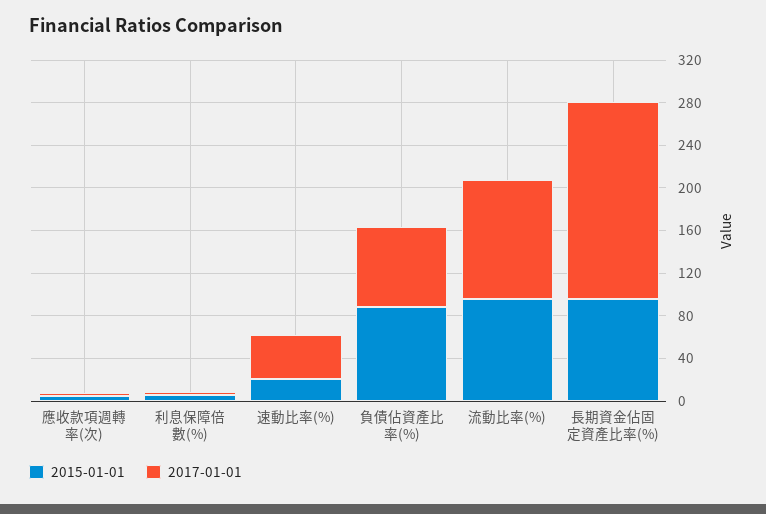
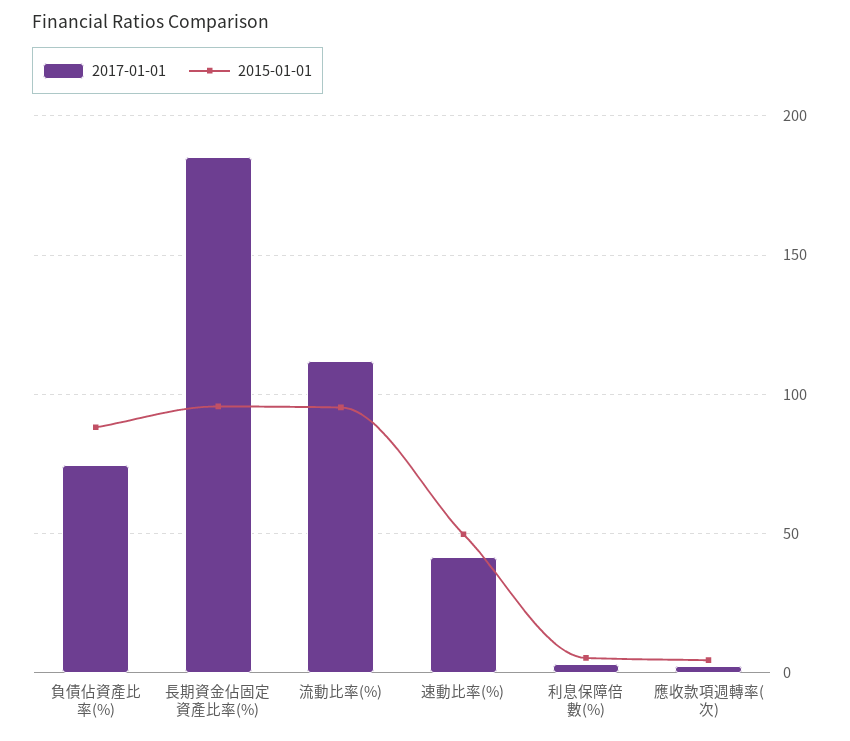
2015-01-01, 速動比率(%): 20 -> 50

